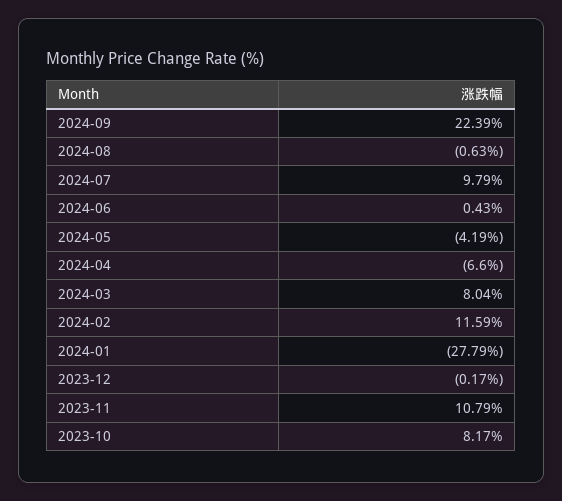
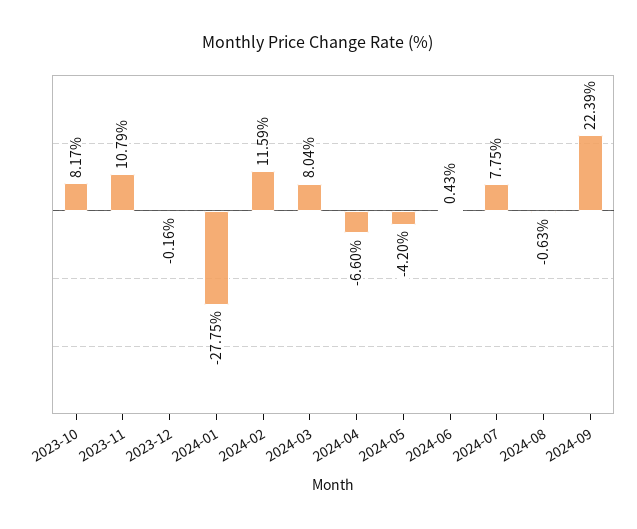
2024-07: 9.79 -> 7.75
2024-05: -4.19 -> -4.2
2024-01: -27.79 -> -27.75
2023-12: -0.17 -> -0.16

